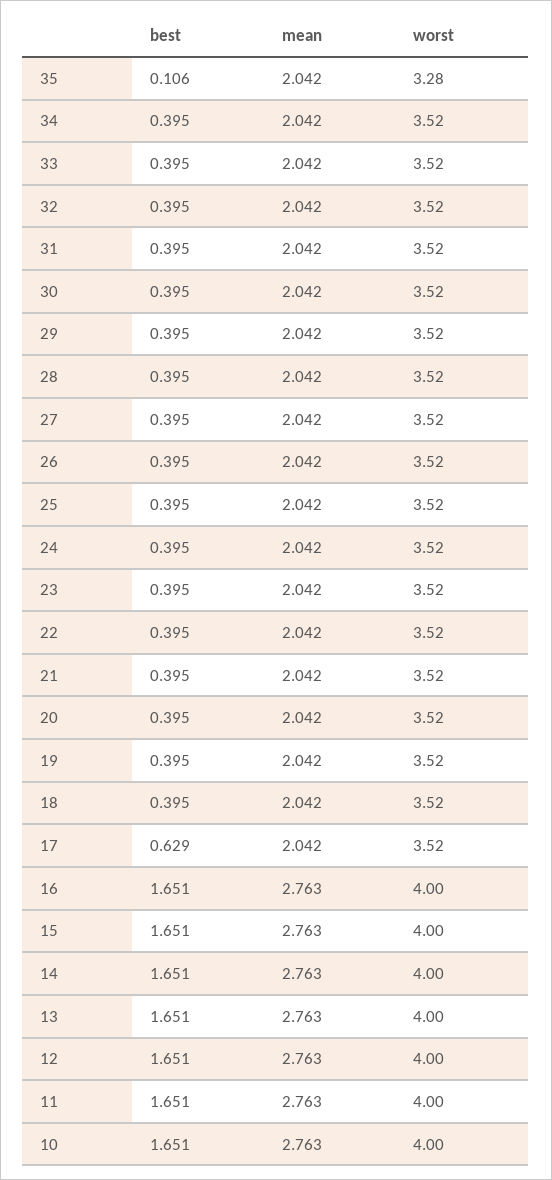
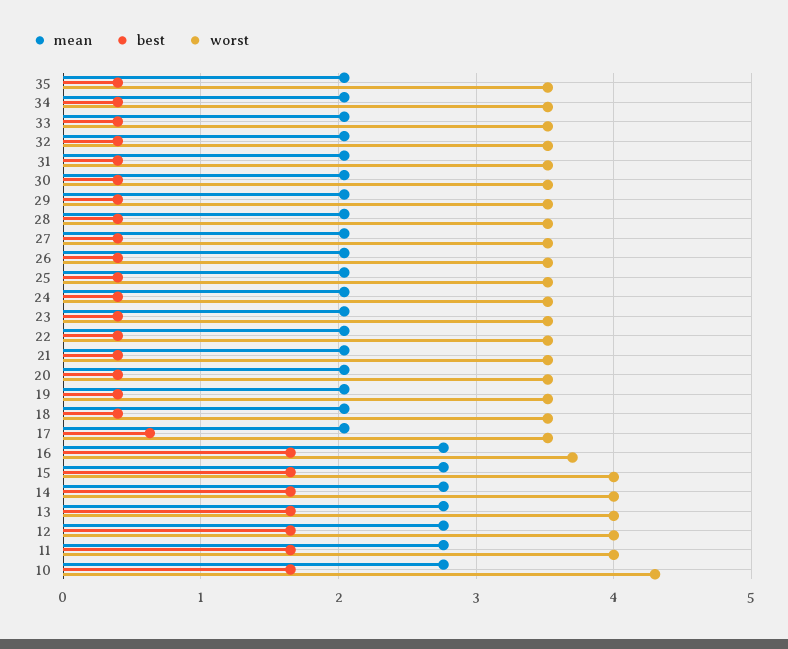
best, 35: 0.106 -> 0.4
worst, 35: 3.28 -> 3.5
worst, 16: 4 -> 3.7
worst, 10: 4 -> 4.3

